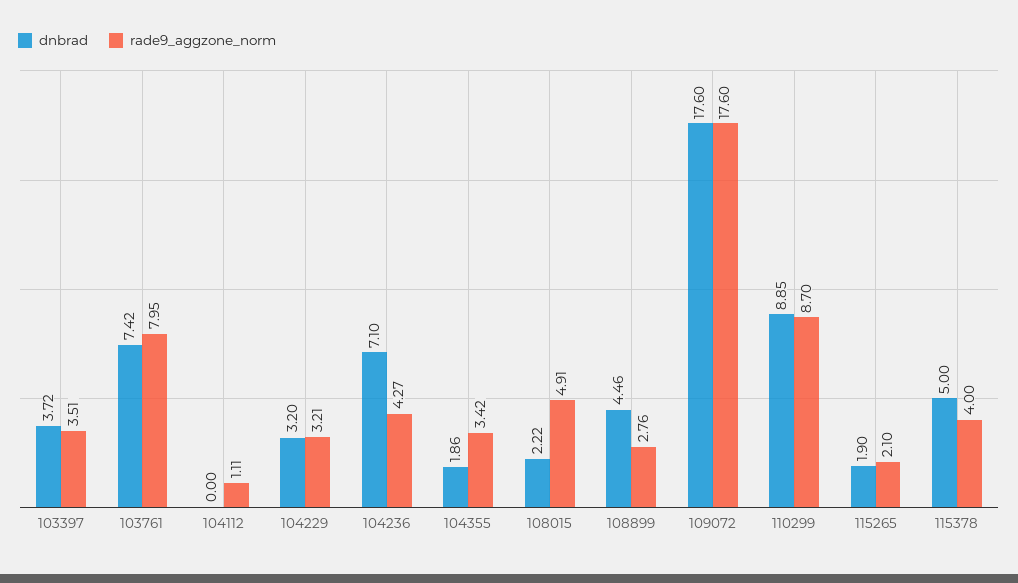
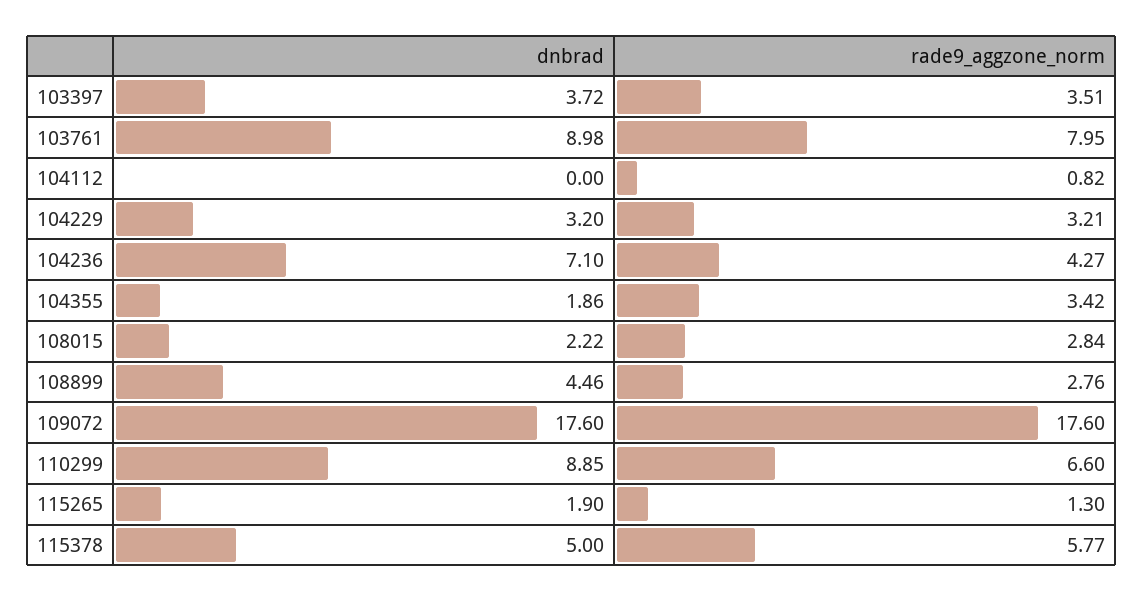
dnbrad, 103761: 7.42 -> 8.98
rade9_aggzone_norm, 104112: 1.11 -> 0.82
rade9_aggzone_norm, 108015: 4.91 -> 2.84
rade9_aggzone_norm, 110299: 8.7 -> 6.6
rade9_aggzone_norm, 115265: 2.1 -> 1.3
rade9_aggzone_norm, 115378: 4 -> 5.77

